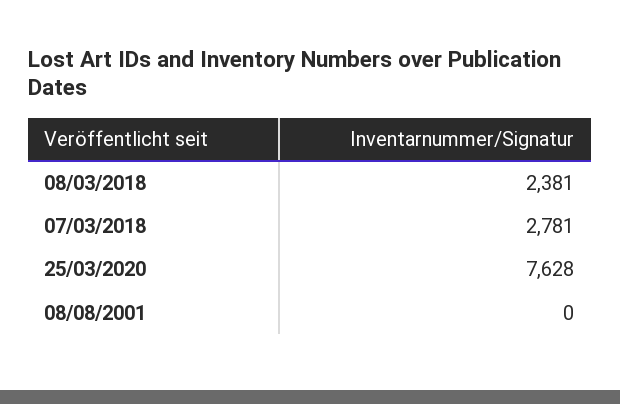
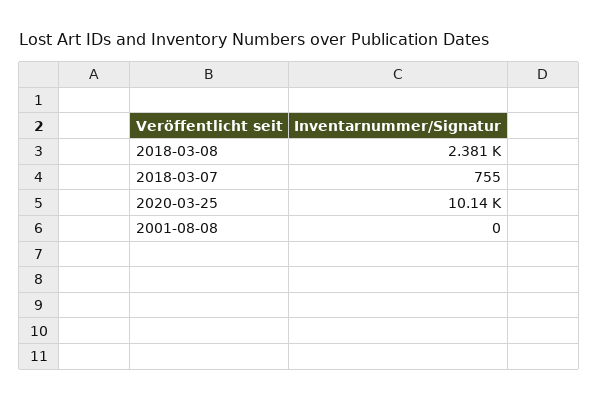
07/03/2018: 2781 -> 755
25/03/2020: 7628 -> 10140

